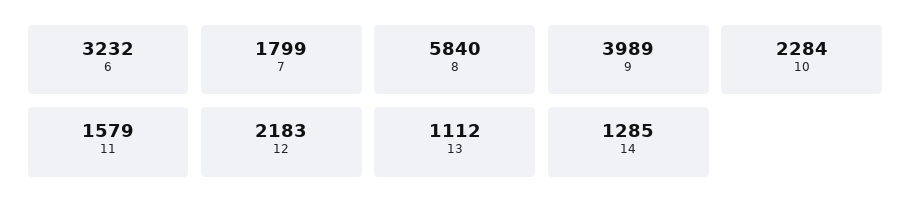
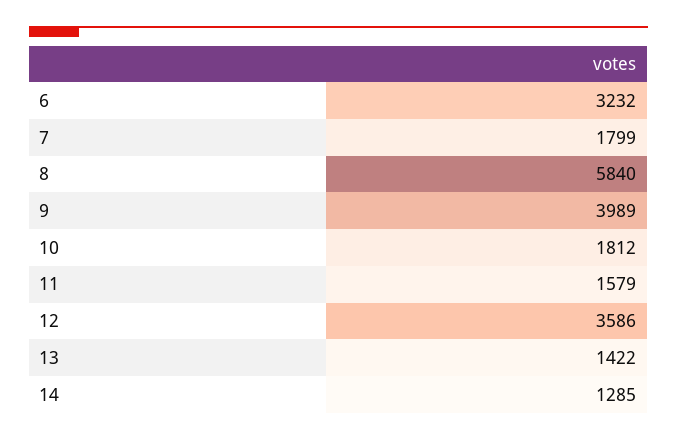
10: 2284 -> 1812
12: 2183 -> 3586
13: 1112 -> 1422

